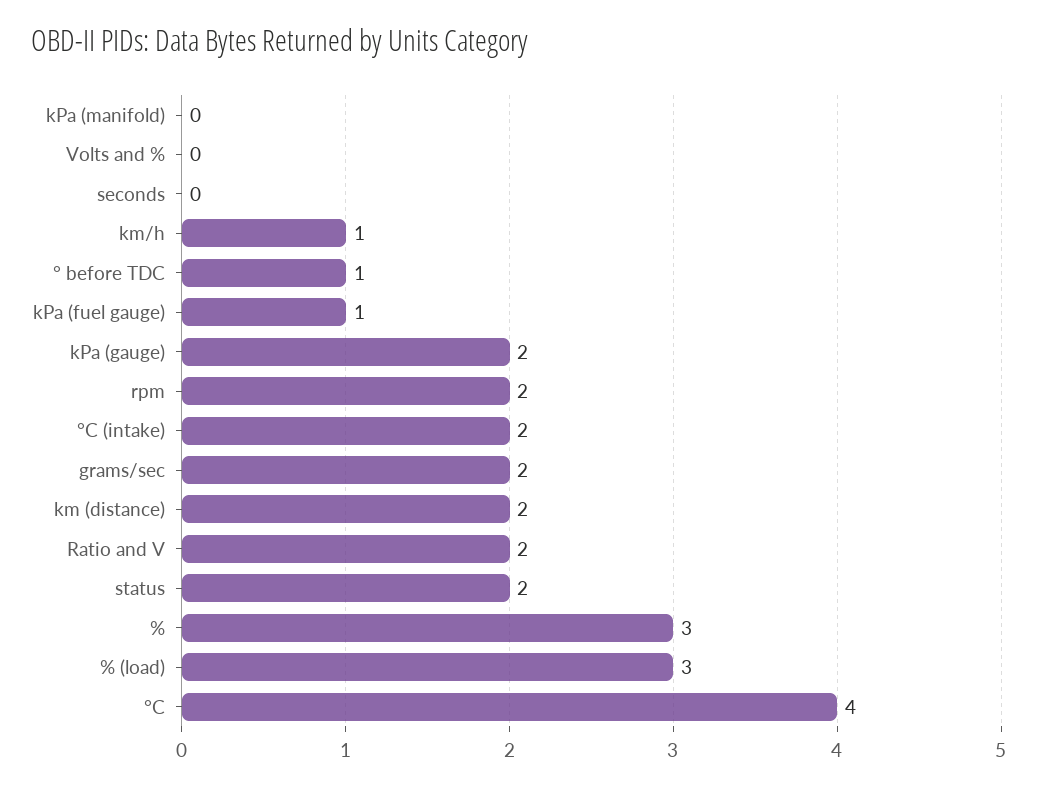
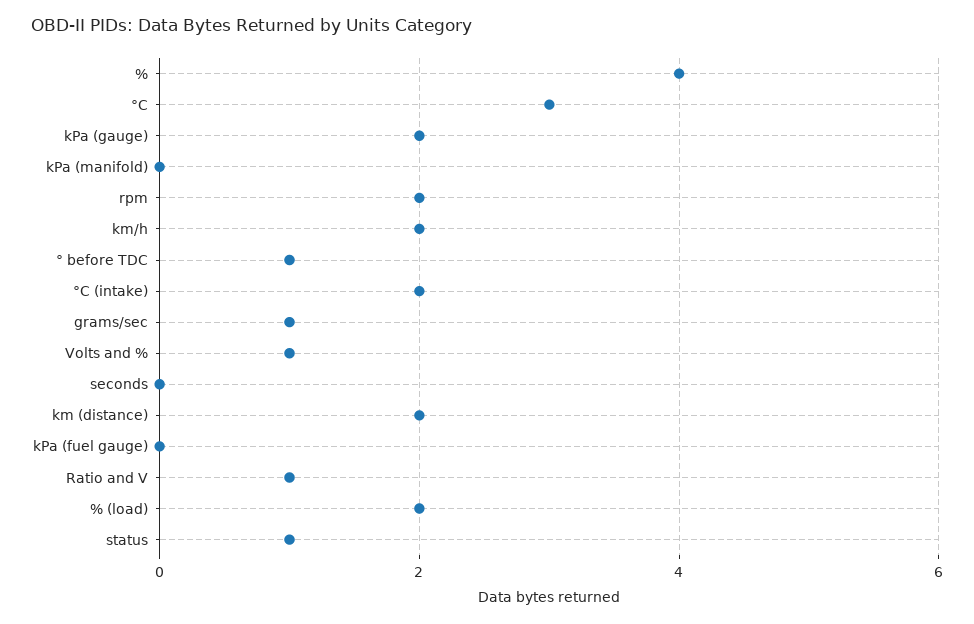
Volts and %: 0 -> 1
km/h: 1 -> 2
kPa (fuel gauge): 1 -> 0
grams/sec: 2 -> 1
Ratio and V: 2 -> 1
status: 2 -> 1
%: 3 -> 4
% (load): 3 -> 2
°C: 4 -> 3

